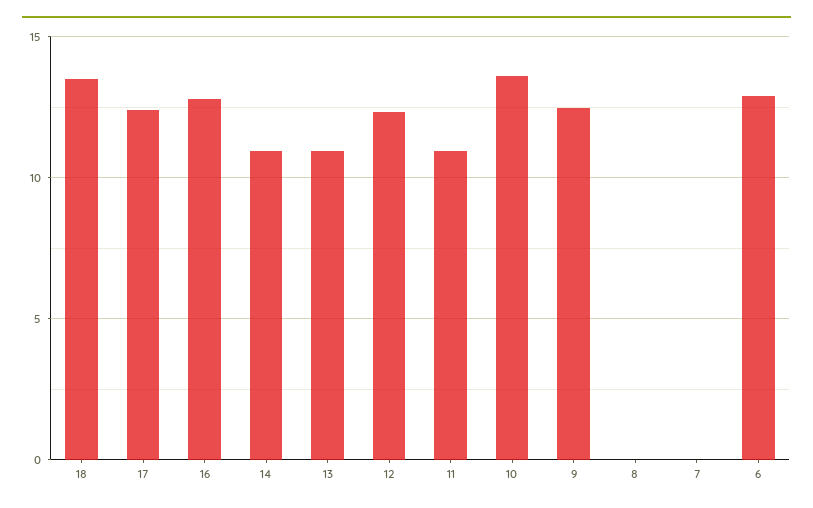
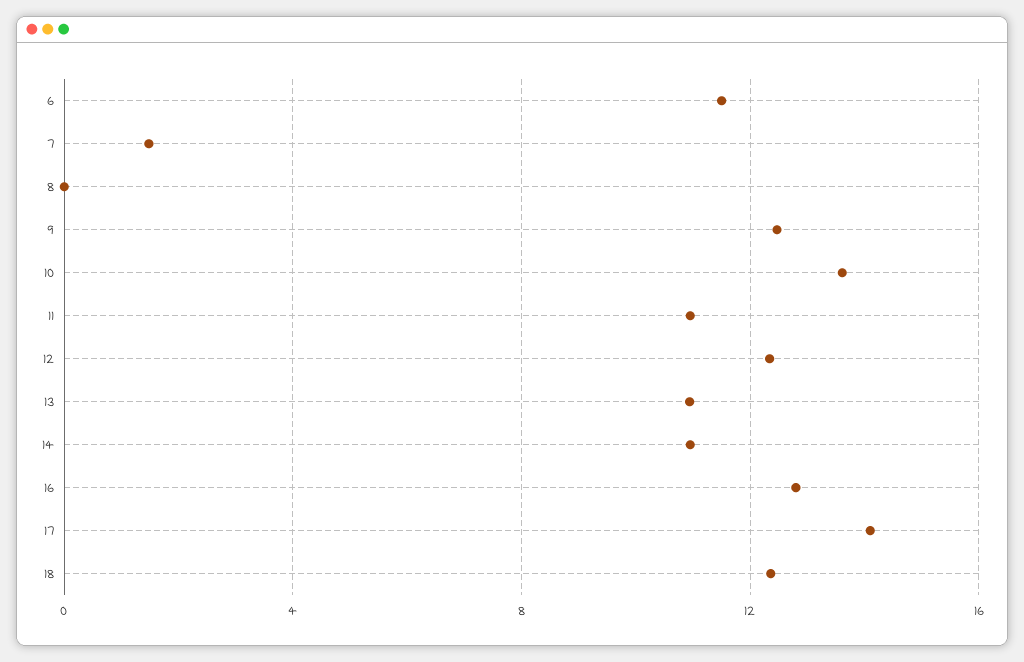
18: 13.5 -> 12.5
17: 12.5 -> 14
7: 0 -> 1.5
6: 13 -> 11.5

